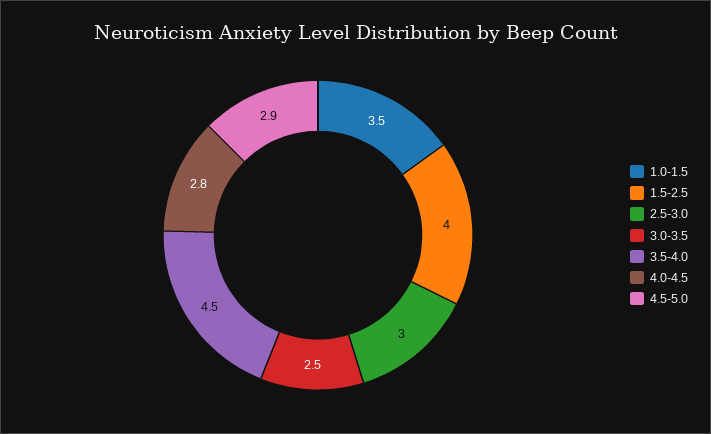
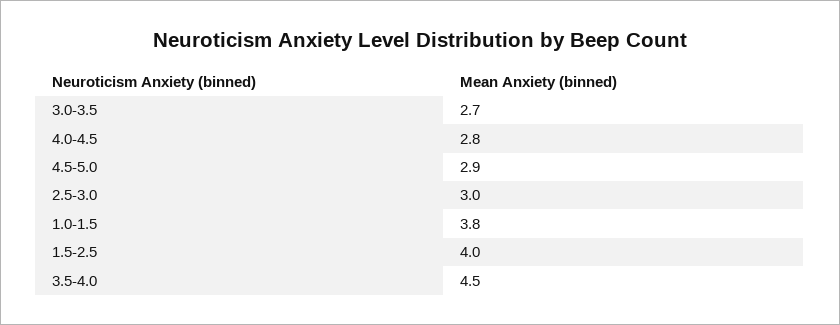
1.0-1.5: 3.5 -> 3.8
3.0-3.5: 2.5 -> 2.7

